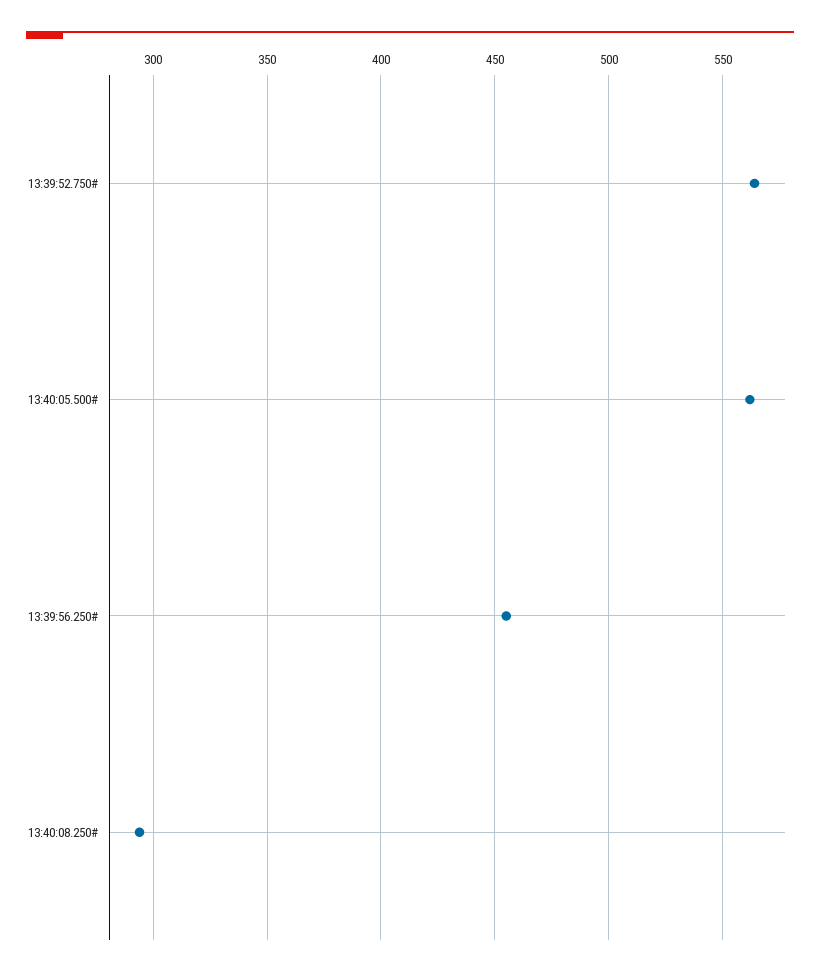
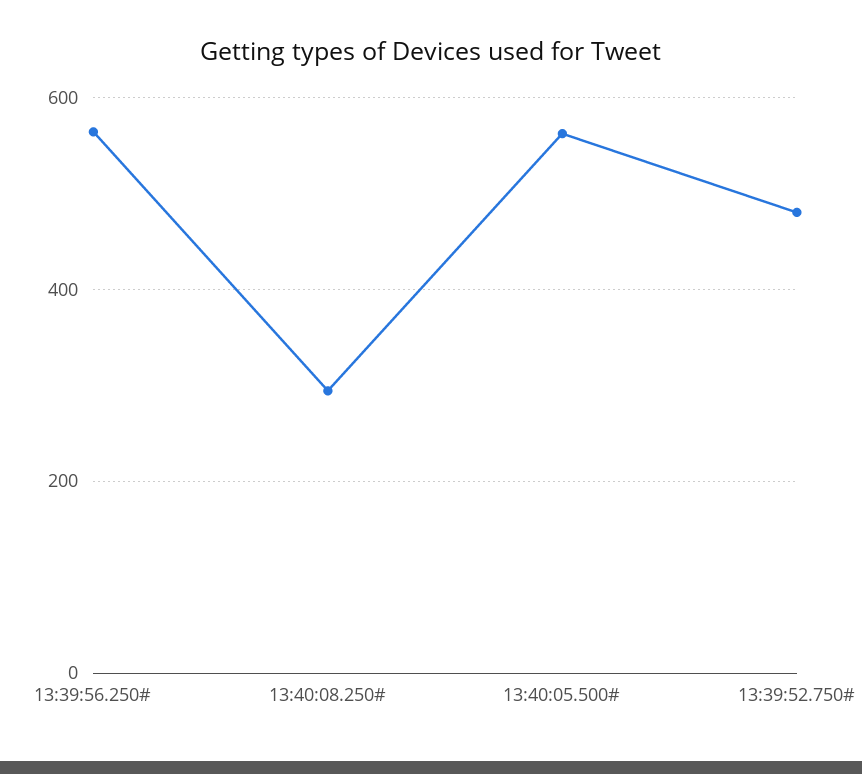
13:39:52.750#: 565 -> 480
13:39:56.250#: 455 -> 560

